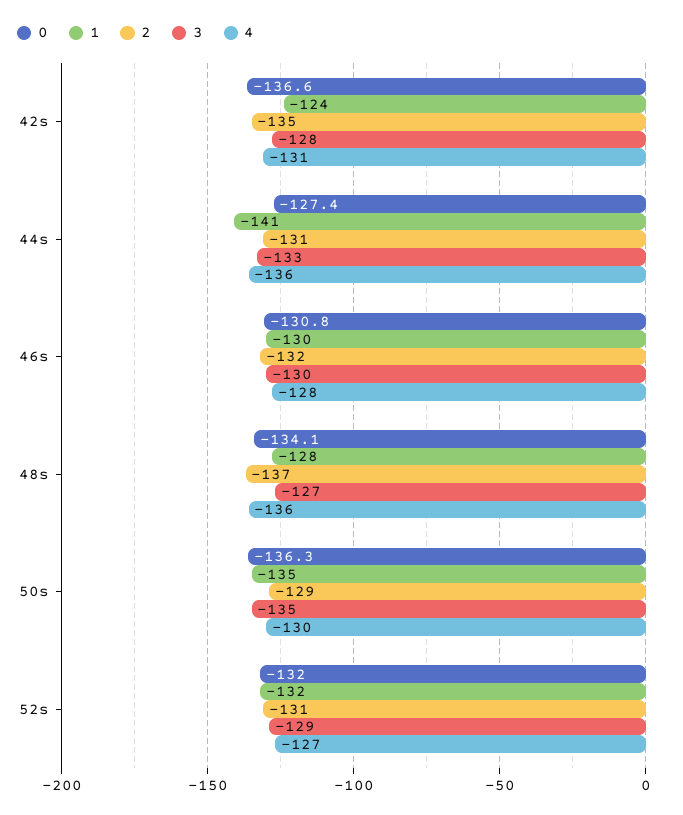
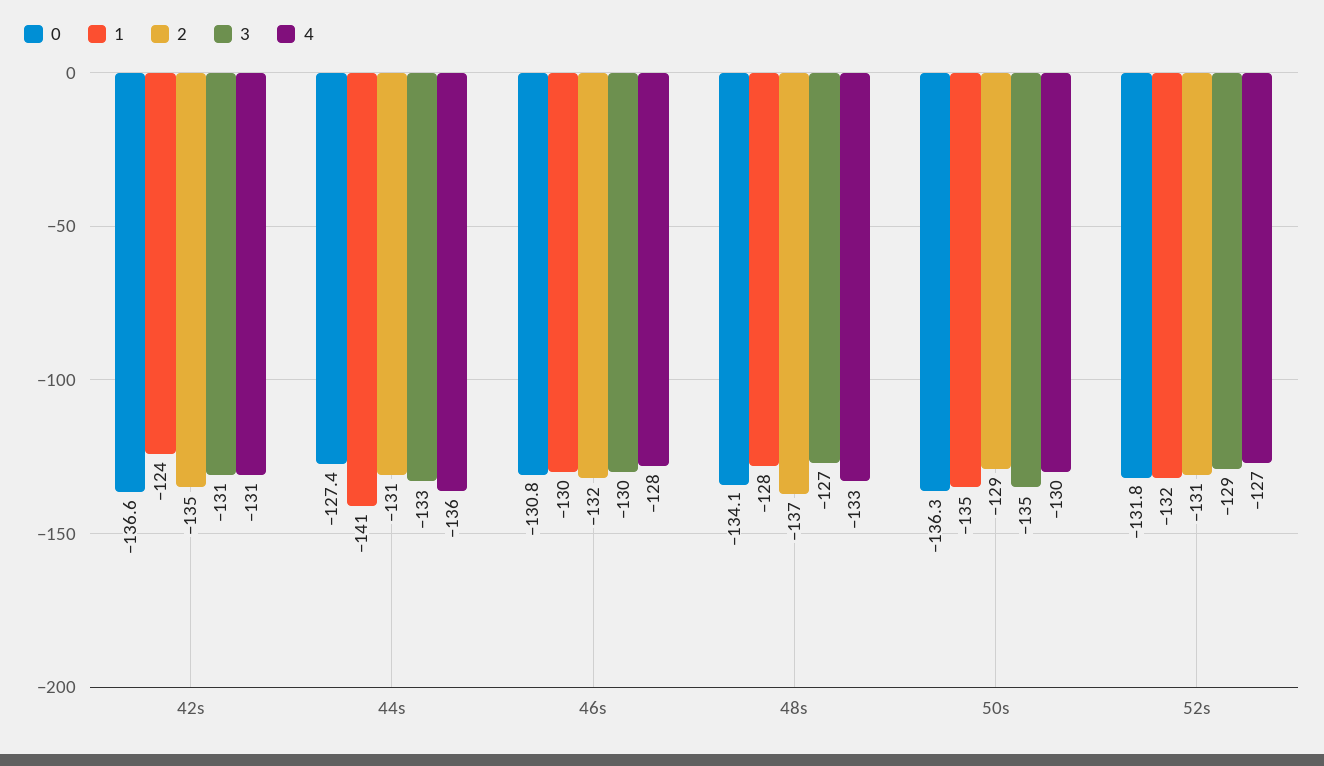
3, 42s: -128 -> -131
4, 48s: -136 -> -133
0, 52s: -132 -> -131.8

